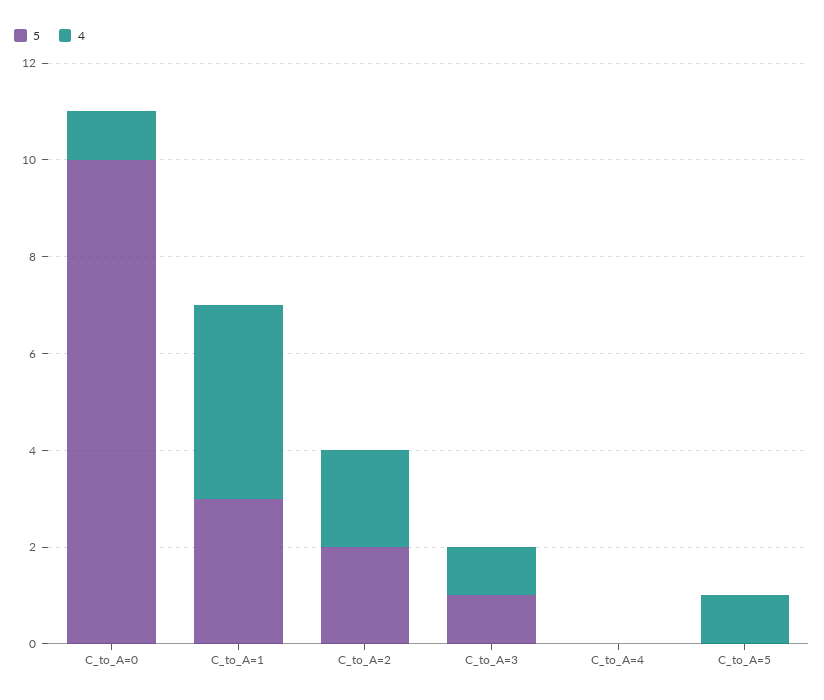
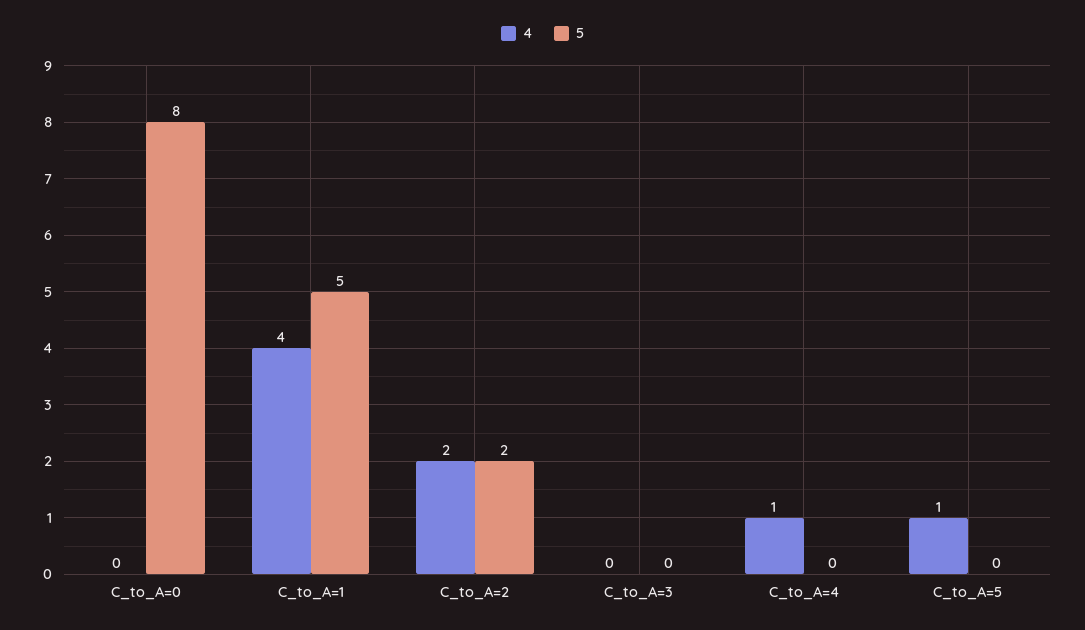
5, C_to_A=0: 10 -> 8
4, C_to_A=0: 1 -> 0
5, C_to_A=1: 3 -> 5
5, C_to_A=3: 1 -> 0
4, C_to_A=3: 1 -> 0
4, C_to_A=4: 0 -> 1

